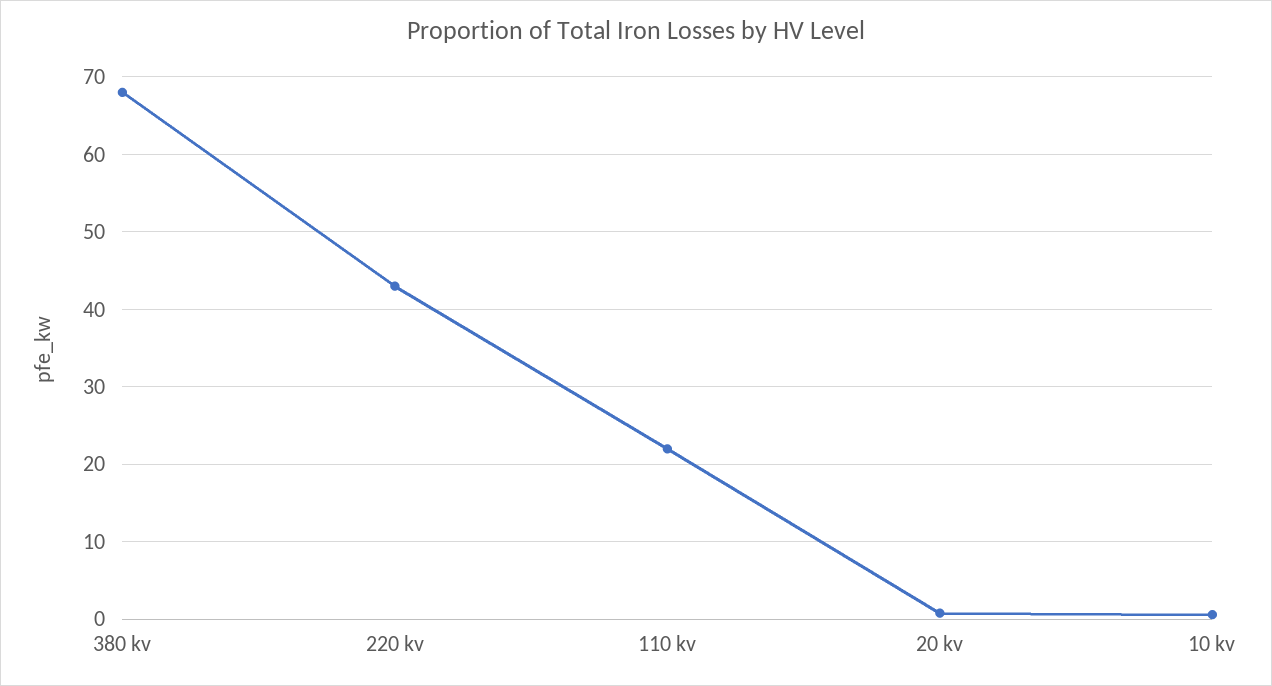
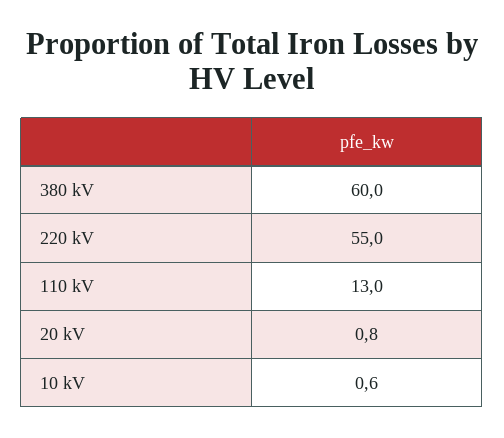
380 kv: 68 -> 60
220 kv: 43 -> 55
110 kv: 22 -> 13

